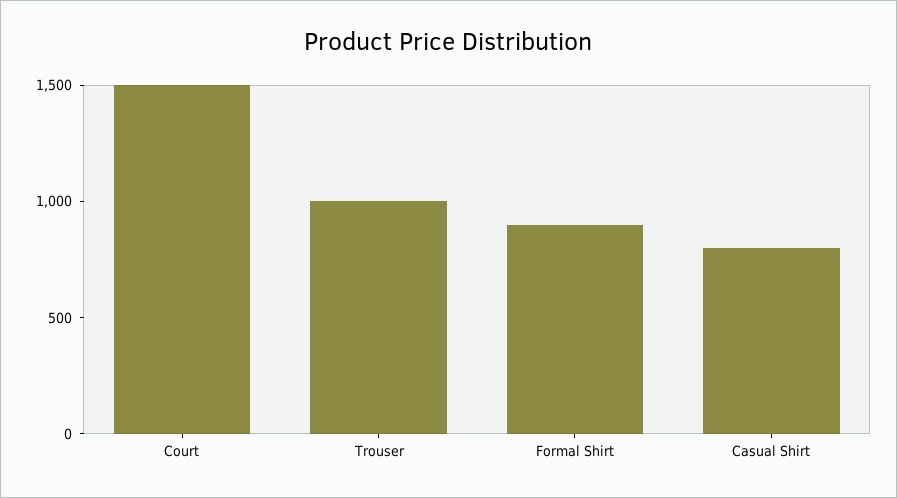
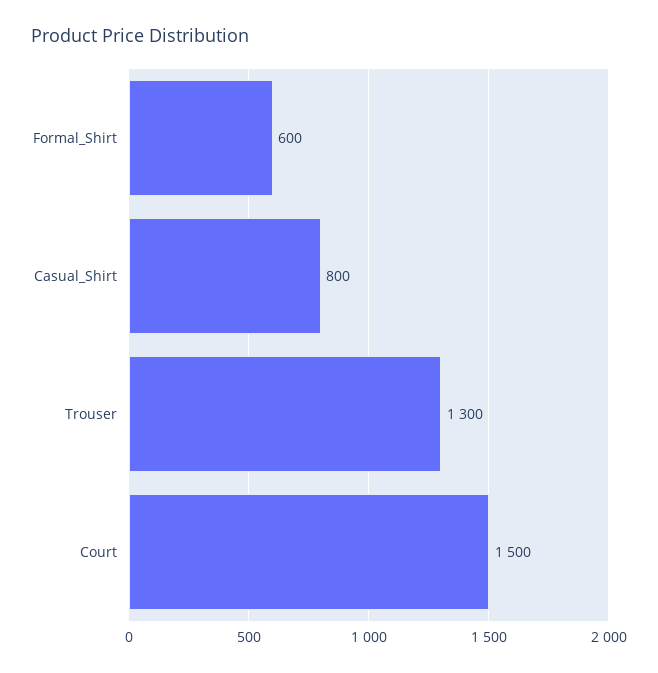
Trouser: 1000 -> 1300
Formal Shirt: 900 -> 600

